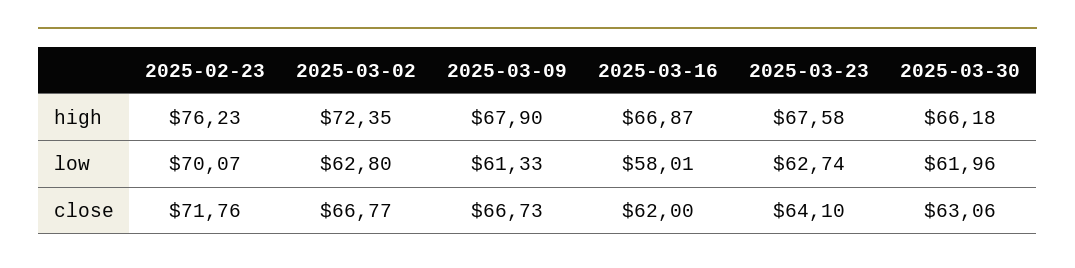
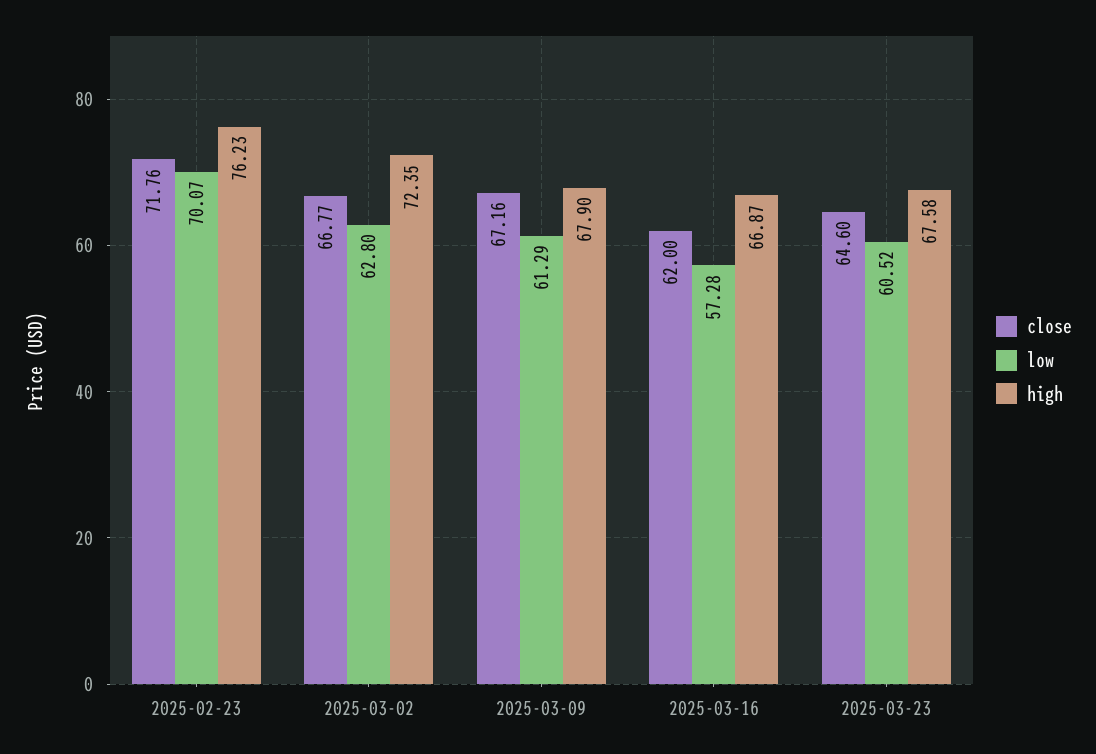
high, 2025-03-30: 66.18 -> none
low, 2025-03-09: 61.33 -> 61.29
low, 2025-03-16: 58.01 -> 57.28
low, 2025-03-23: 62.74 -> 60.52
low, 2025-03-30: 61.96 -> none
close, 2025-03-09: 66.73 -> 67.16
close, 2025-03-23: 64.1 -> 64.6
close, 2025-03-30: 63.06 -> none

